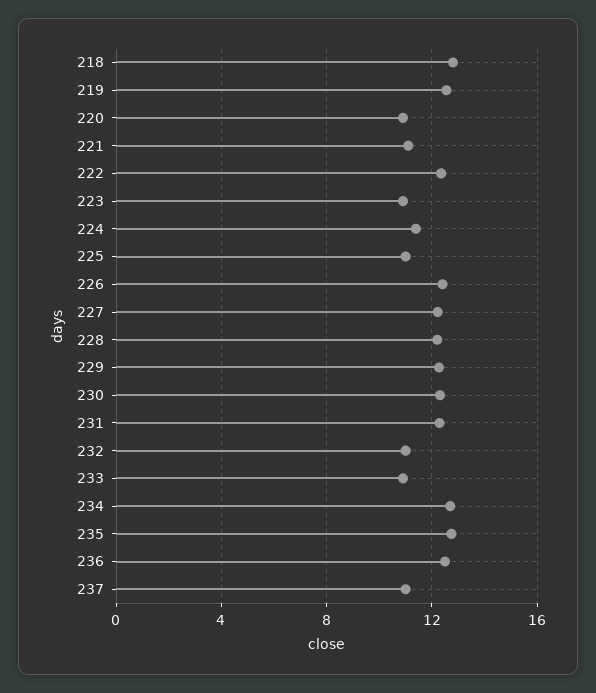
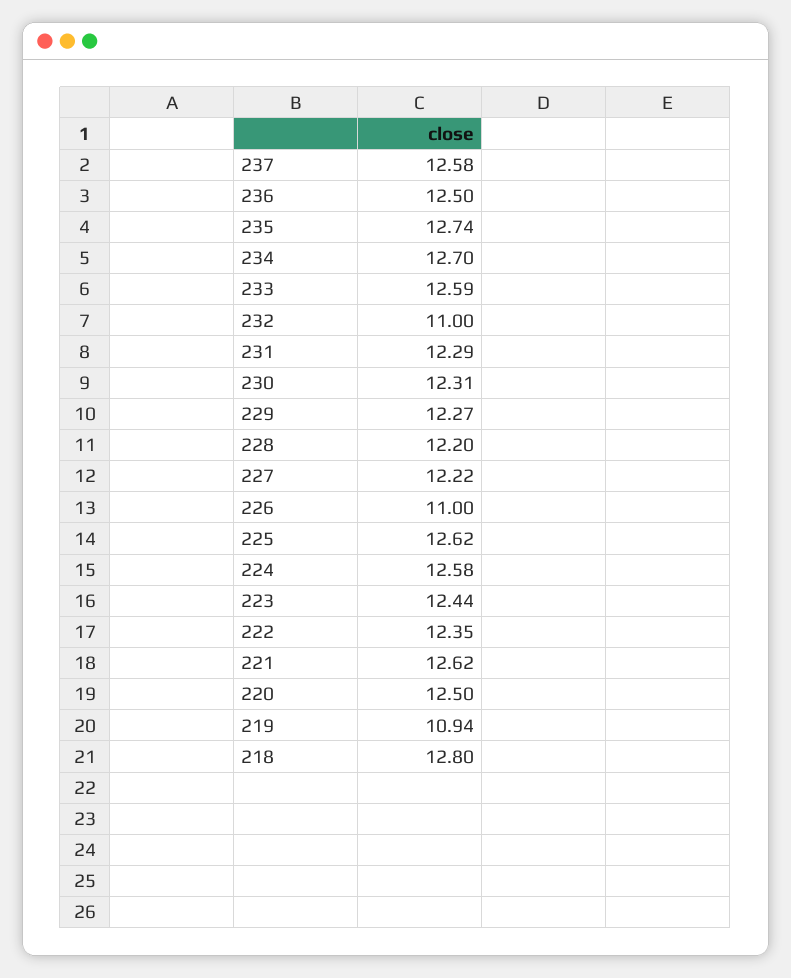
219: 12.5 -> 10.94
220: 11 -> 12.5
221: 11 -> 12.62
223: 11 -> 12.44
224: 11.5 -> 12.58
225: 11 -> 12.62
226: 12.5 -> 11
233: 11 -> 12.59
237: 11 -> 12.58

